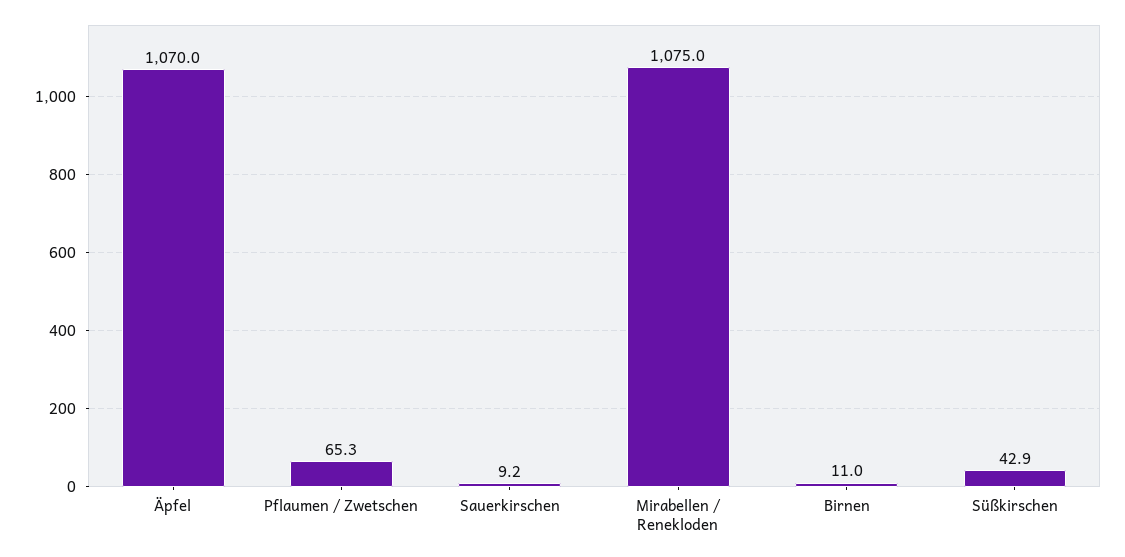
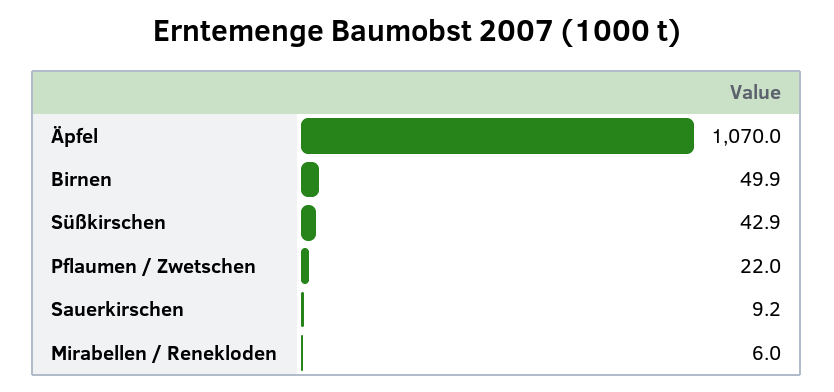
Pflaumen / Zwetschen: 65.3 -> 22
Mirabellen / Renekloden: 1075 -> 6
Birnen: 11 -> 49.9

